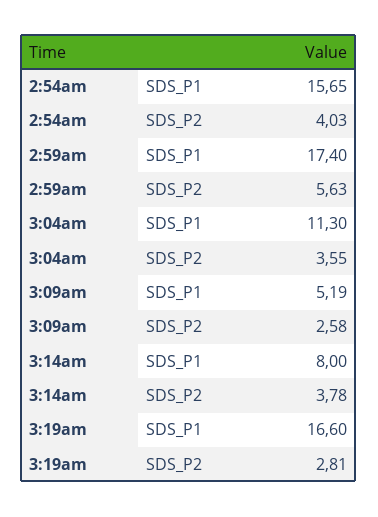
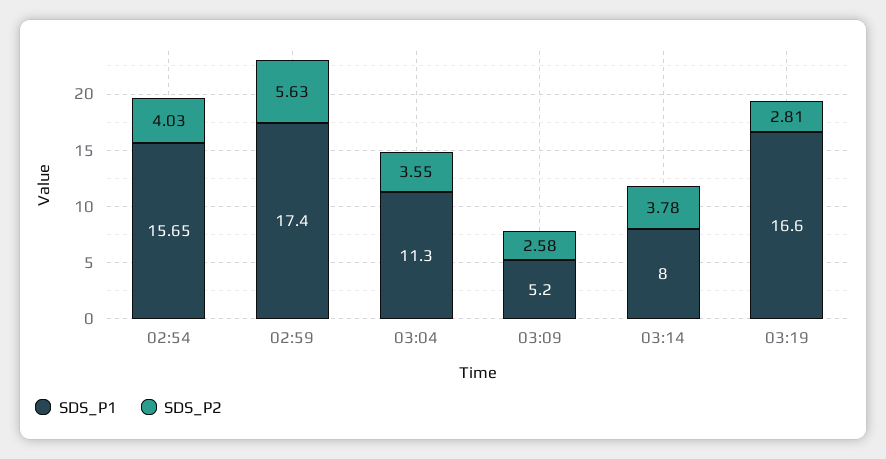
SDS_P1, 3:09am: 5.19 -> 5.2

